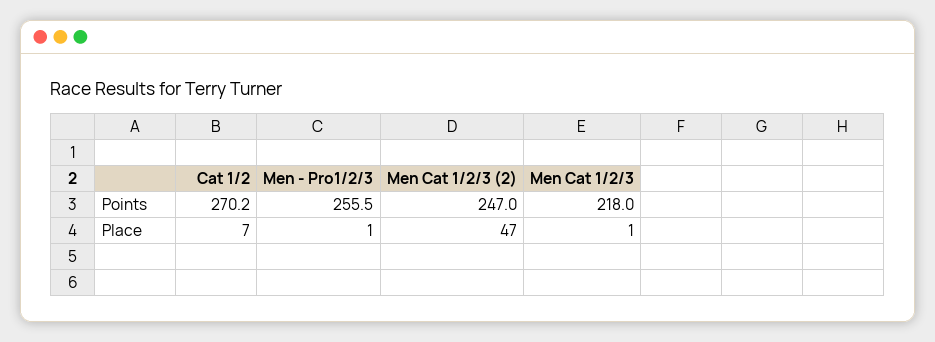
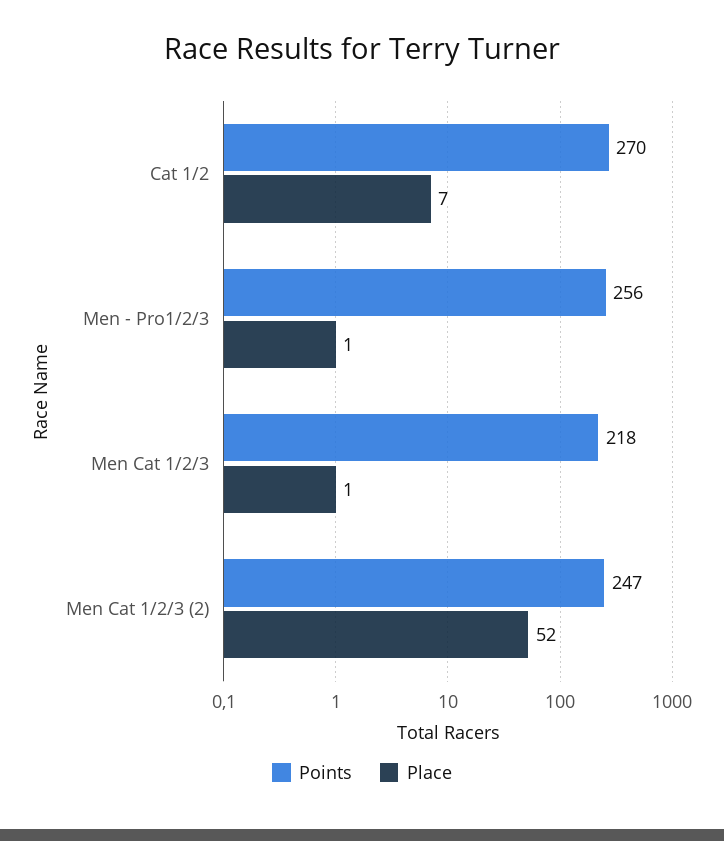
Place, Men Cat 1/2/3 (2): 47 -> 52

